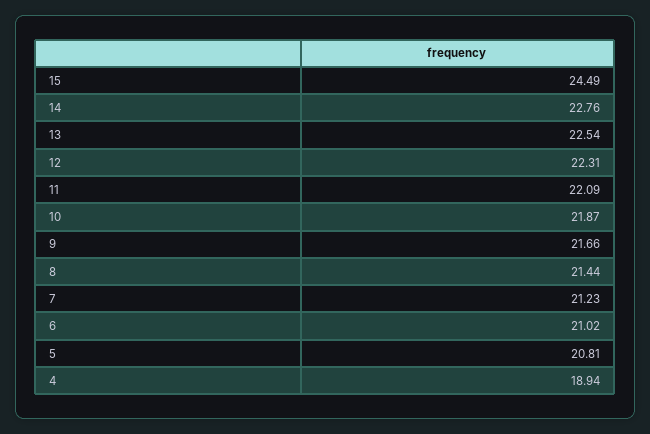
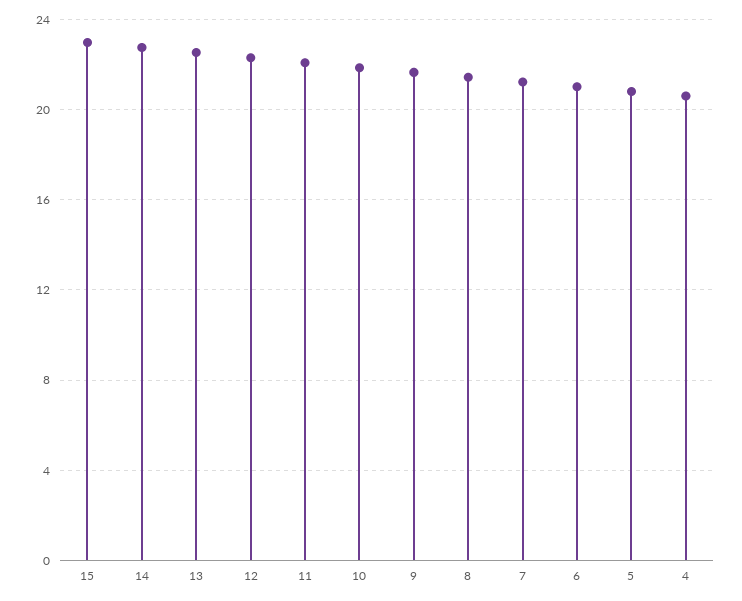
15: 24.49 -> 23
4: 18.94 -> 20.5

